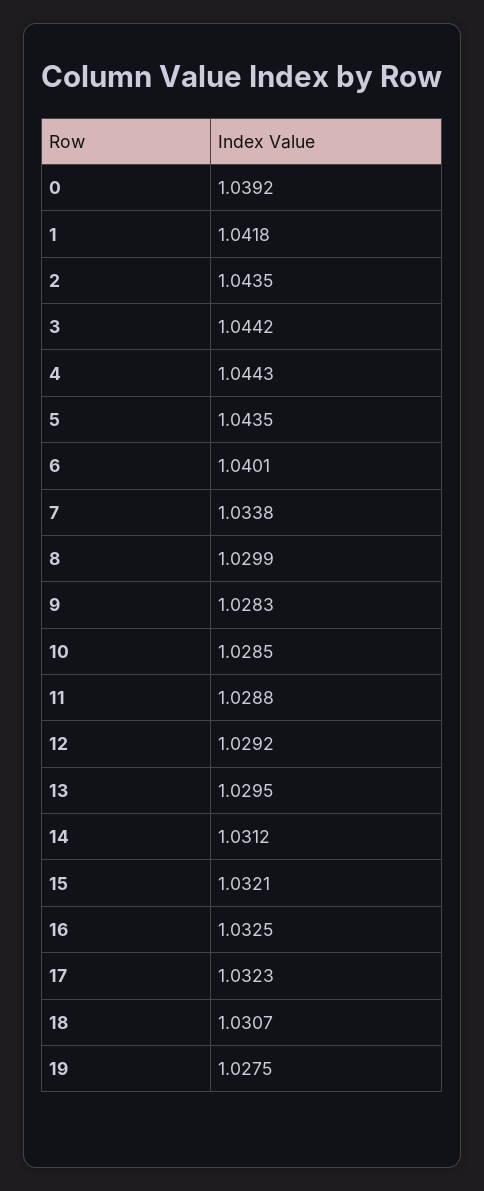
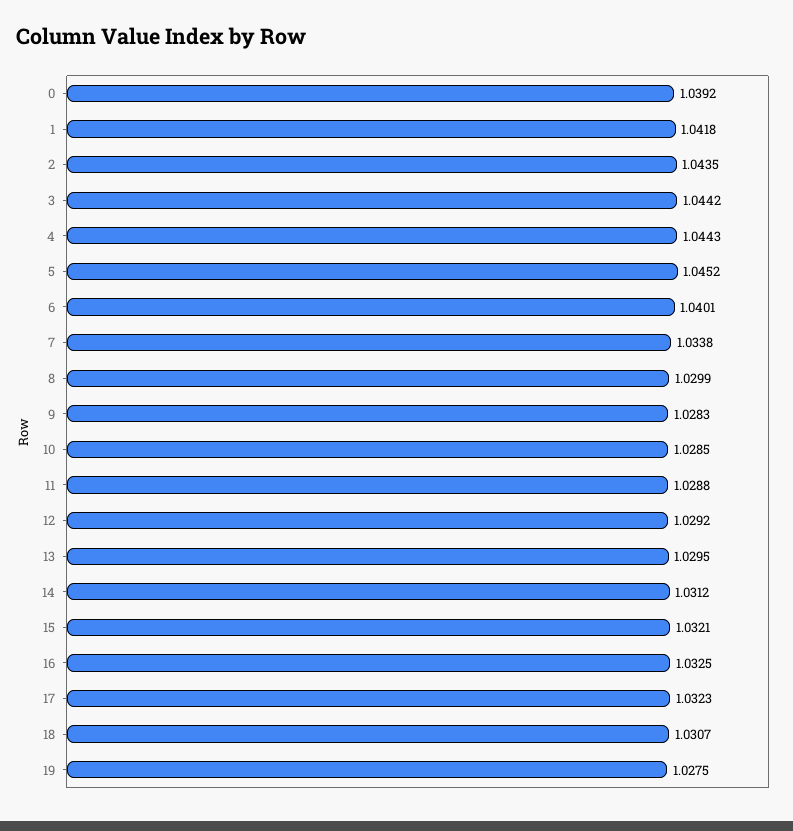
5: 1.0435 -> 1.0452

